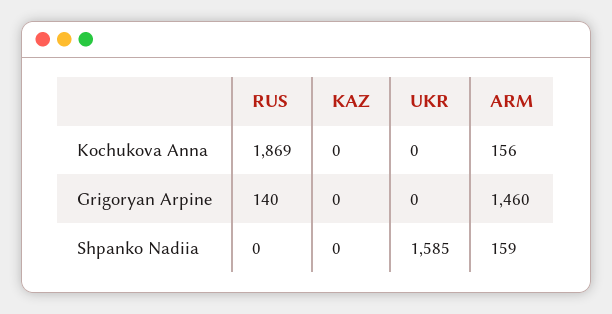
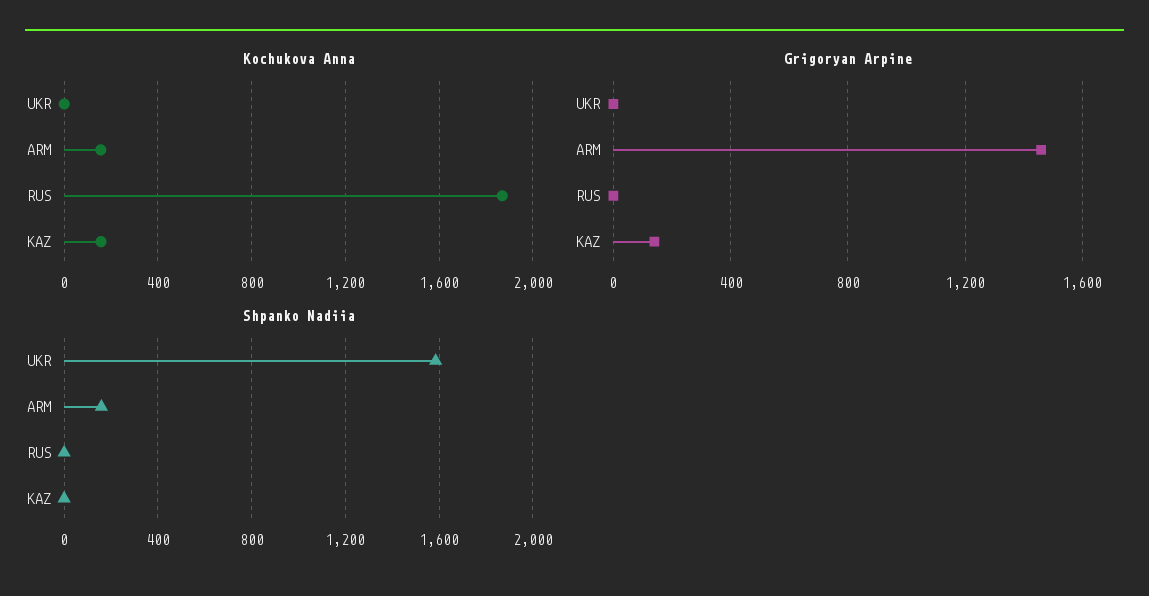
Kochukova Anna, KAZ: 0 -> 150
Grigoryan Arpine, RUS: 140 -> 0
Grigoryan Arpine, KAZ: 0 -> 150

